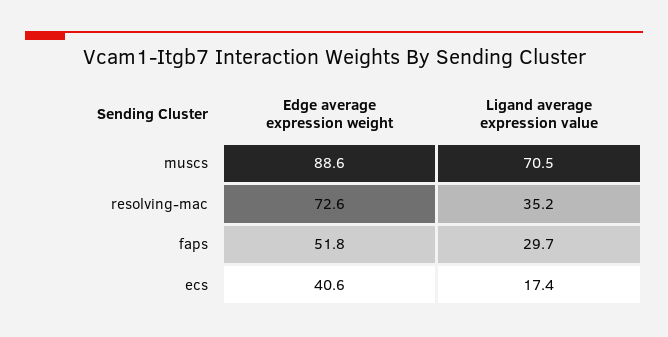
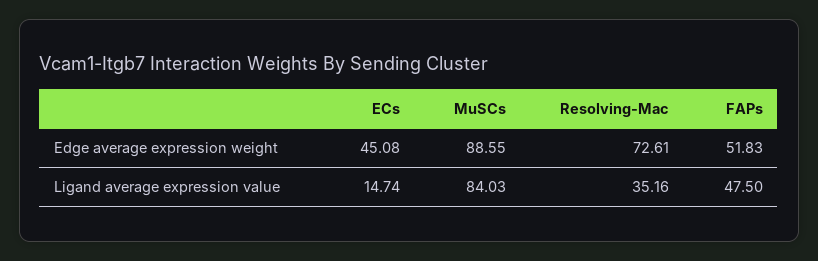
Ligand average expression value, muscs: 70.5 -> 84.03
Ligand average expression value, faps: 29.7 -> 47.5
Edge average expression weight, ecs: 40.6 -> 45.08
Ligand average expression value, ecs: 17.4 -> 14.74

